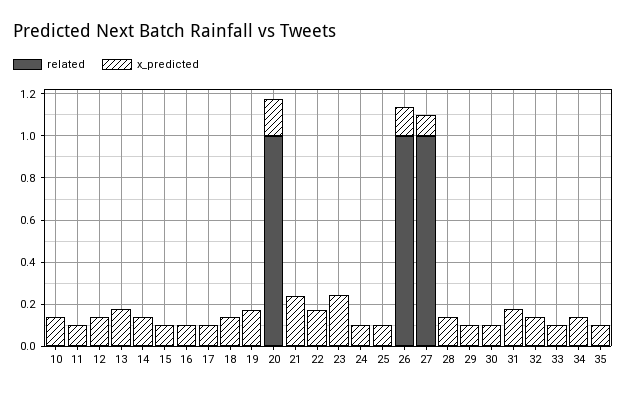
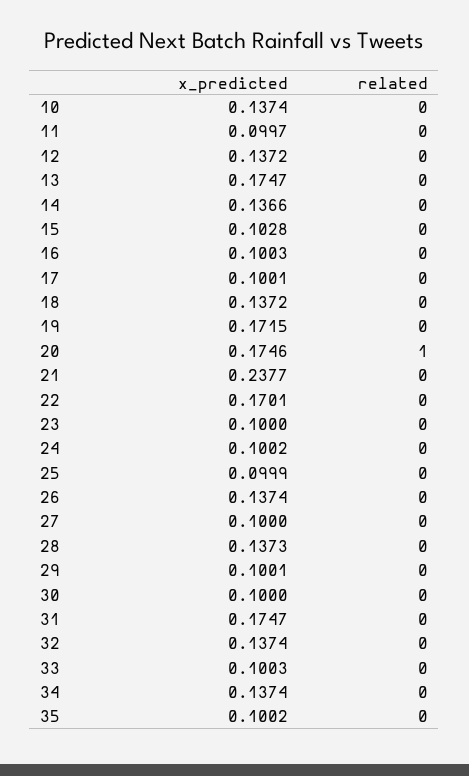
x_predicted, 23: 0.25 -> 0.1
related, 26: 1 -> 0
related, 27: 1 -> 0

